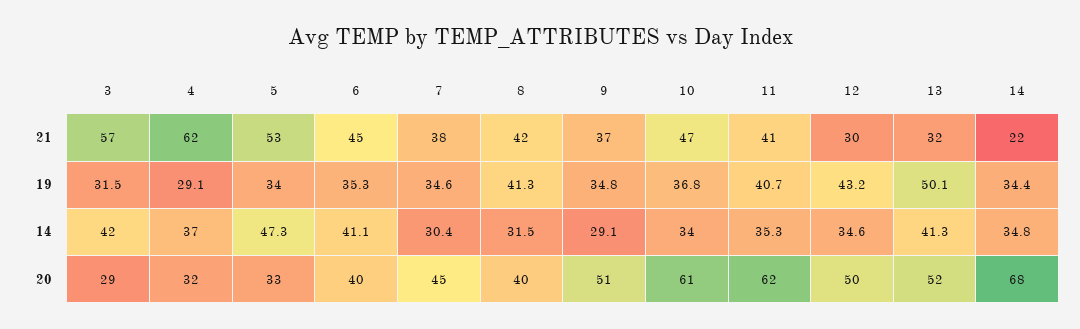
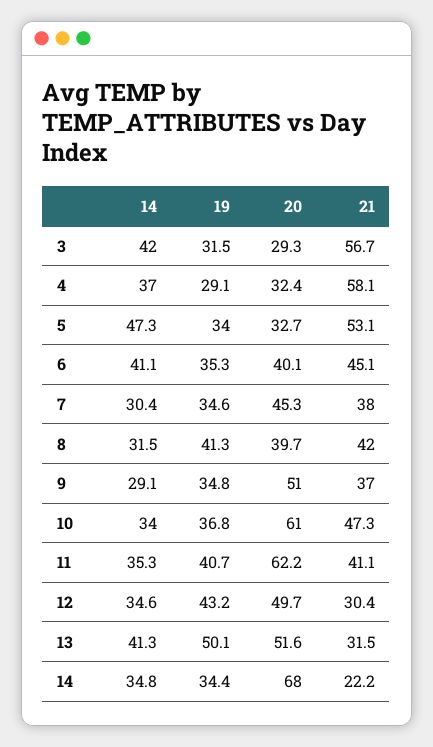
4, 21: 62 -> 58.1

